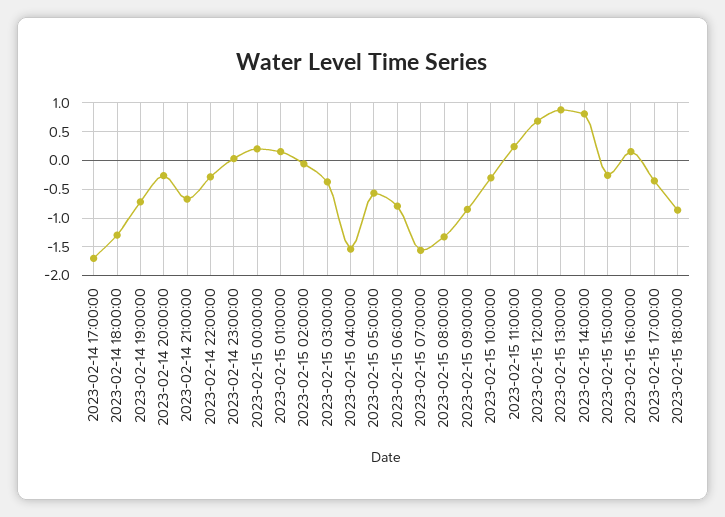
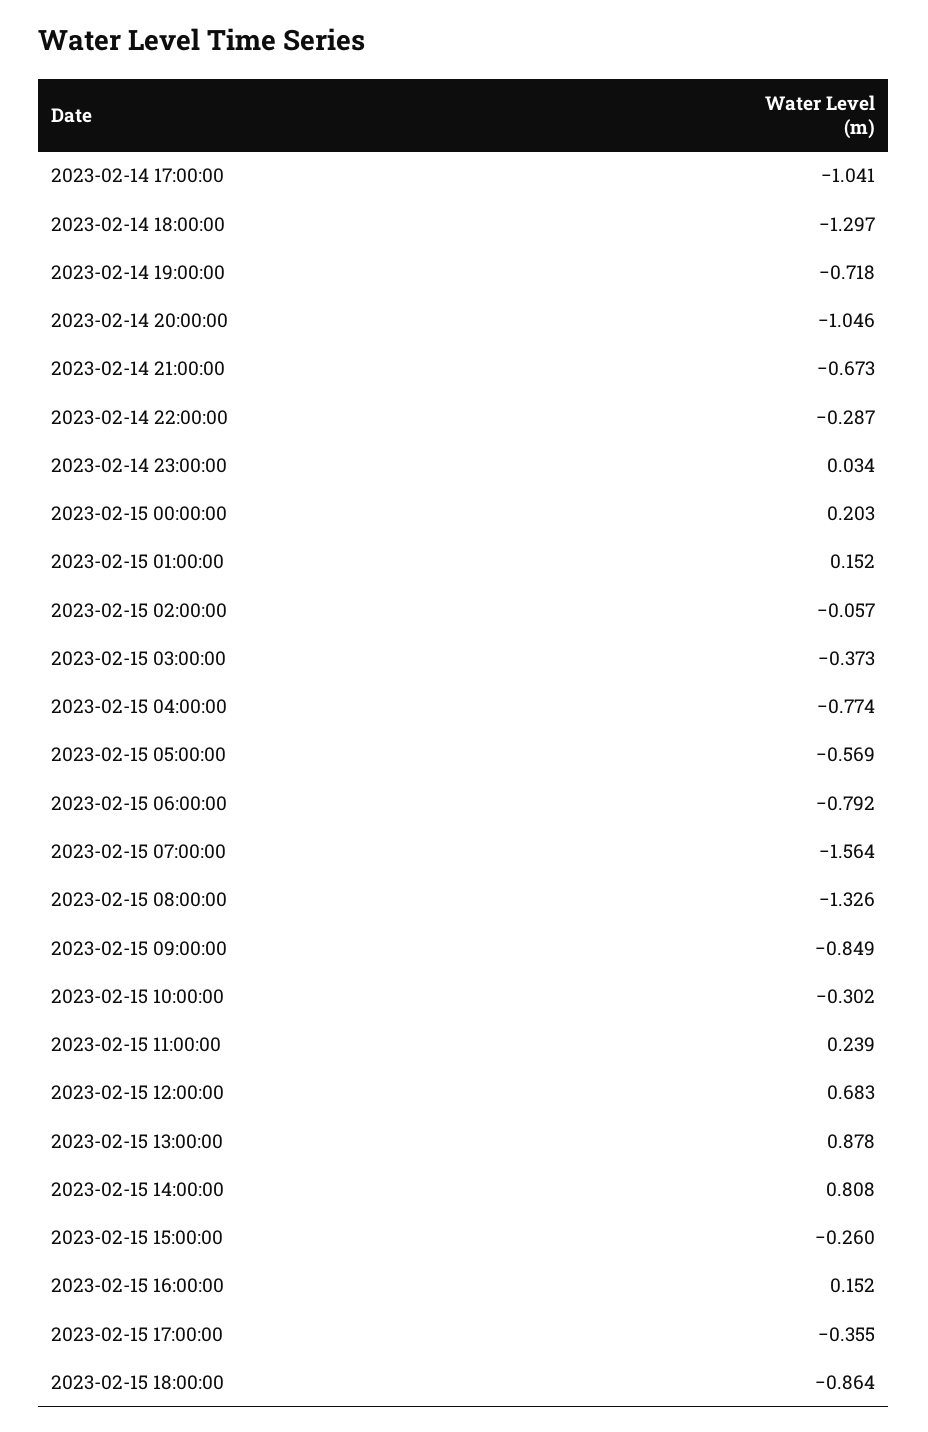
2023-02-14 17:00:00: -1.75 -> -1.041
2023-02-14 20:00:00: -0.25 -> -1.046
2023-02-15 04:00:00: -1.5 -> -0.774

